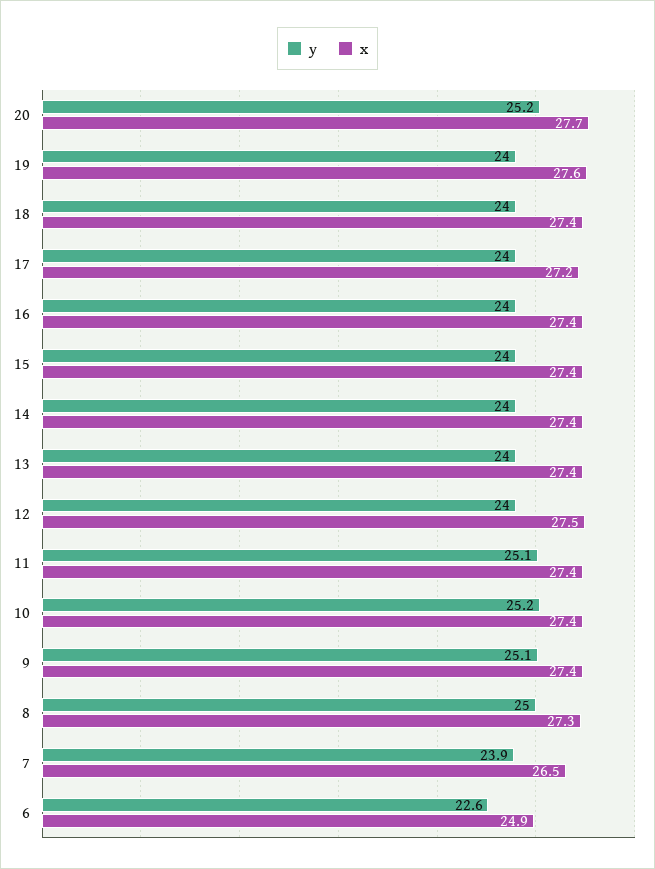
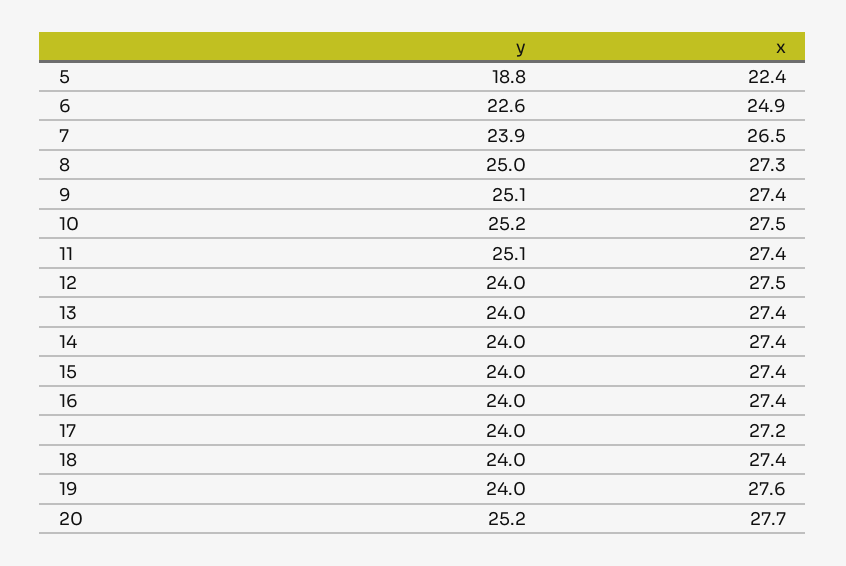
x, 10: 27.4 -> 27.5
y, 5: none -> 18.8
x, 5: none -> 22.4

